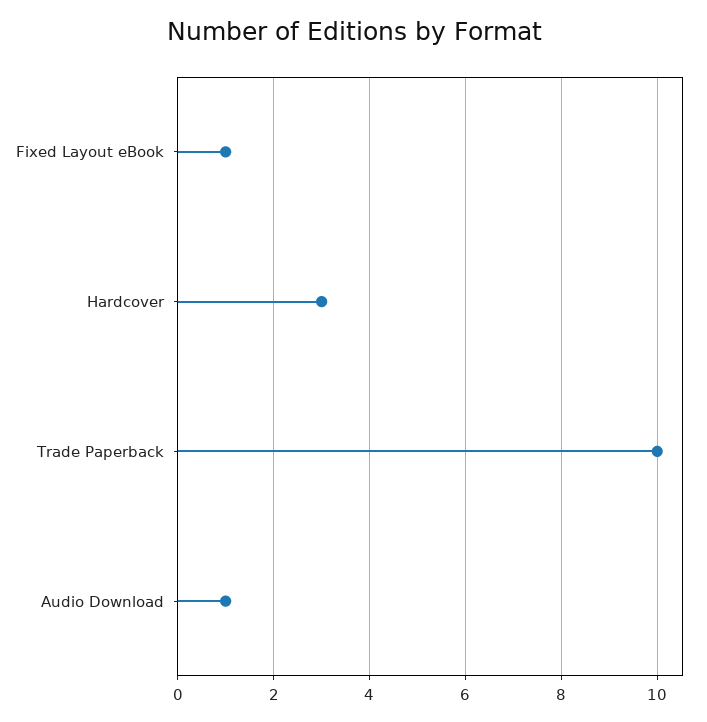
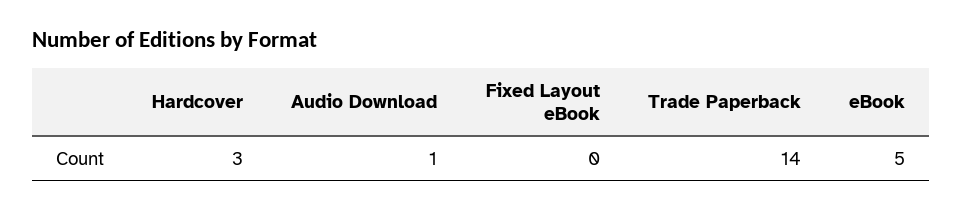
Fixed Layout eBook: 1 -> 0
Trade Paperback: 10 -> 14
eBook: none -> 5

